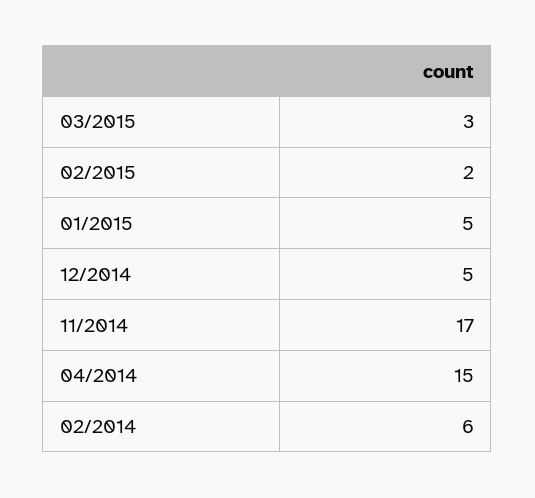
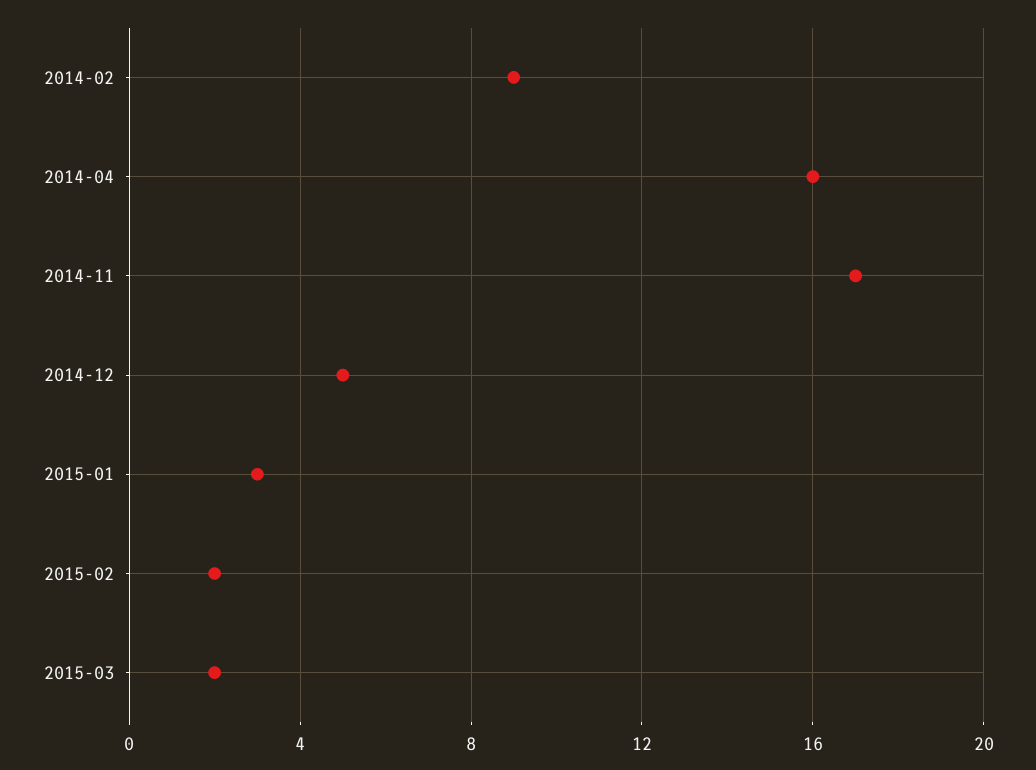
03/2015: 3 -> 2
01/2015: 5 -> 3
04/2014: 15 -> 16
02/2014: 6 -> 9

